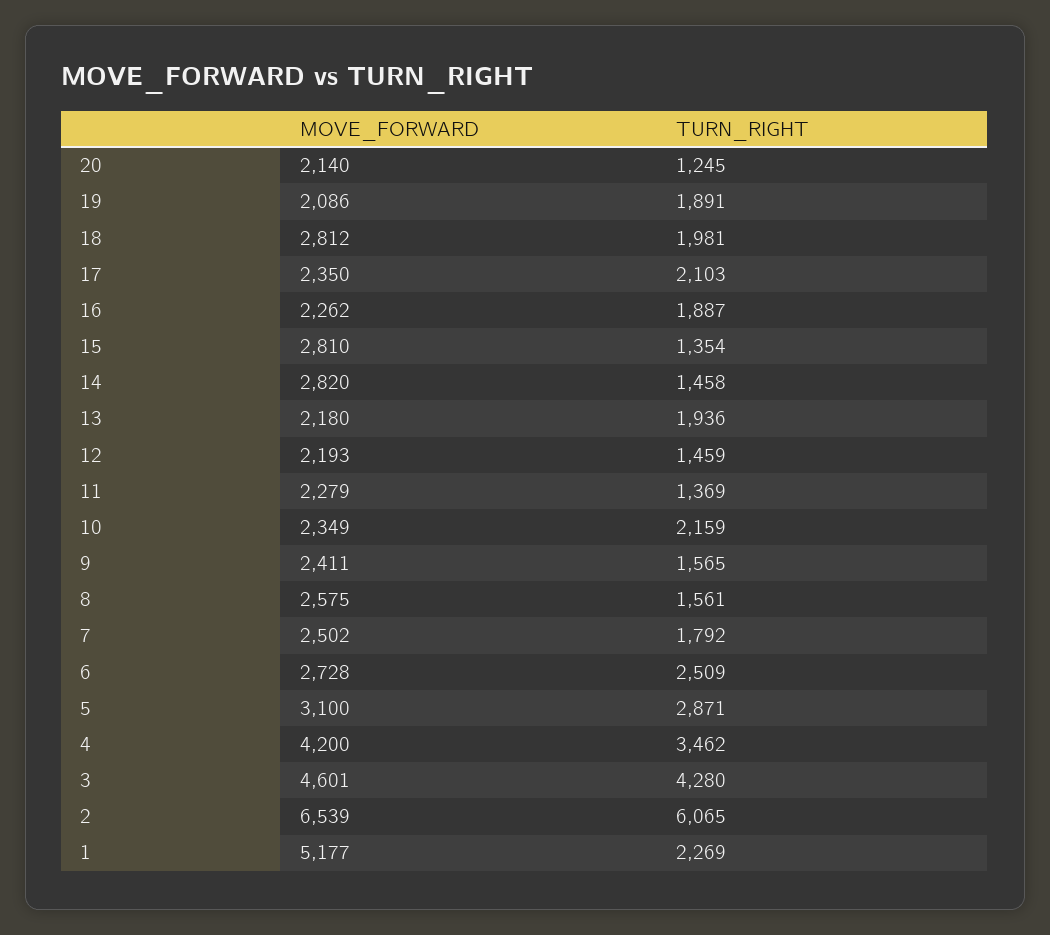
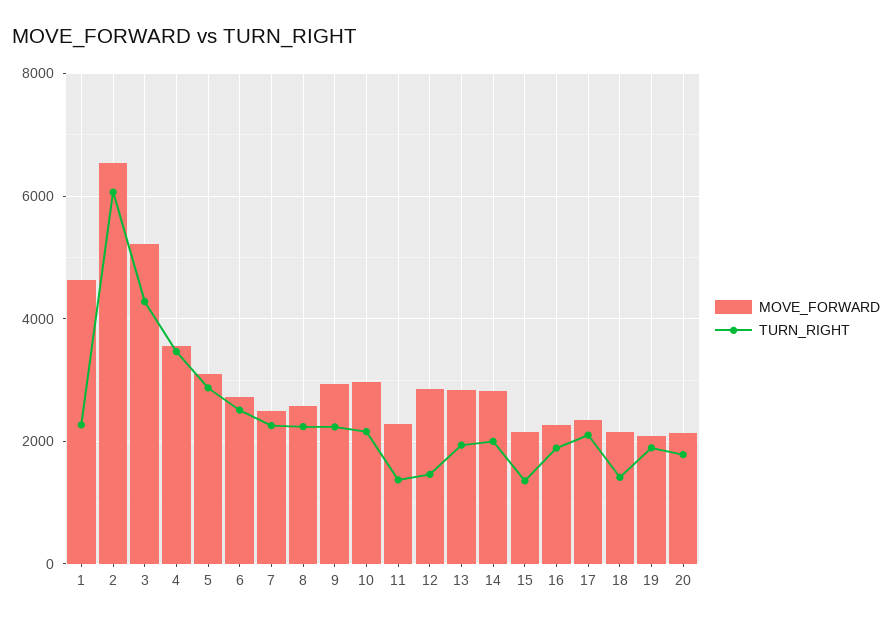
TURN_RIGHT, 20: 1245 -> 1800
MOVE_FORWARD, 18: 2812 -> 2200
TURN_RIGHT, 18: 1981 -> 1400
MOVE_FORWARD, 15: 2810 -> 2200
TURN_RIGHT, 14: 1458 -> 2000
MOVE_FORWARD, 13: 2180 -> 2800
MOVE_FORWARD, 12: 2193 -> 2800
MOVE_FORWARD, 10: 2349 -> 3000
MOVE_FORWARD, 9: 2411 -> 3000
TURN_RIGHT, 9: 1565 -> 2200
TURN_RIGHT, 8: 1561 -> 2200
TURN_RIGHT, 7: 1792 -> 2200
MOVE_FORWARD, 4: 4200 -> 3600
MOVE_FORWARD, 3: 4601 -> 5200
MOVE_FORWARD, 1: 5177 -> 4600

